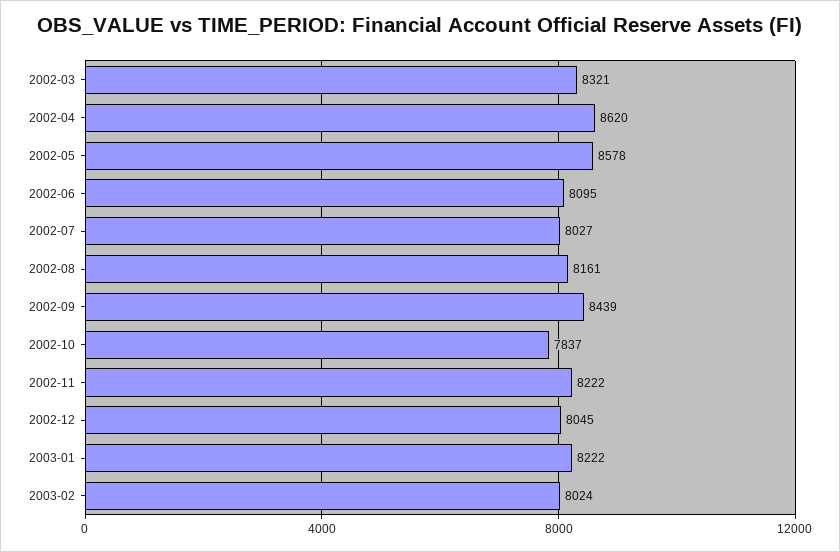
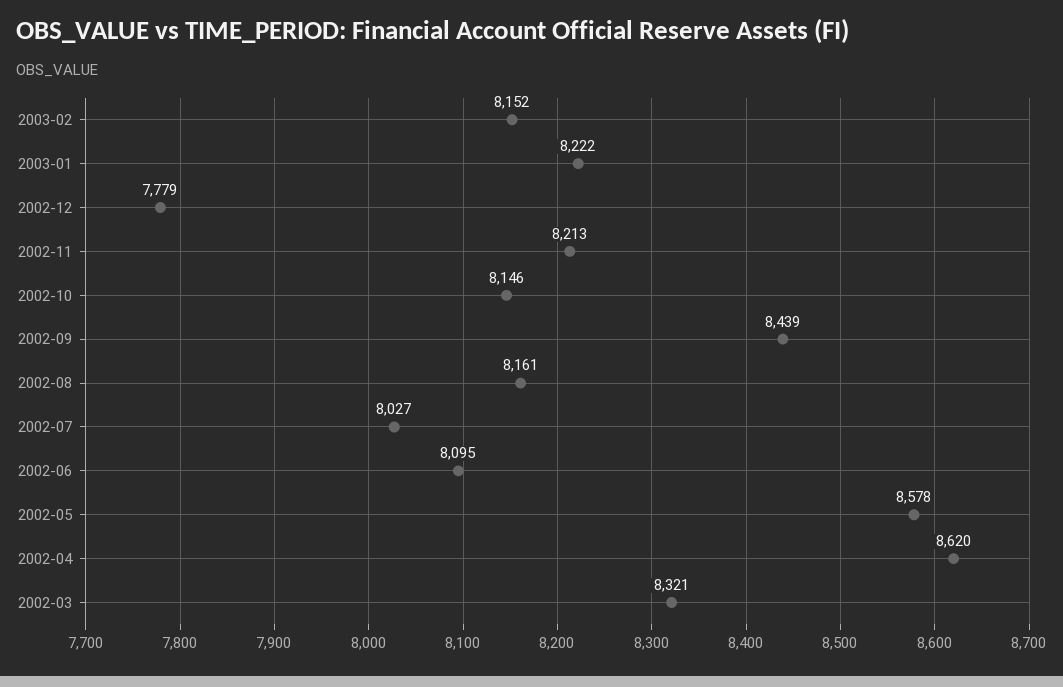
2002-10: 7837 -> 8146
2002-11: 8222 -> 8213
2002-12: 8045 -> 7779
2003-02: 8024 -> 8152

